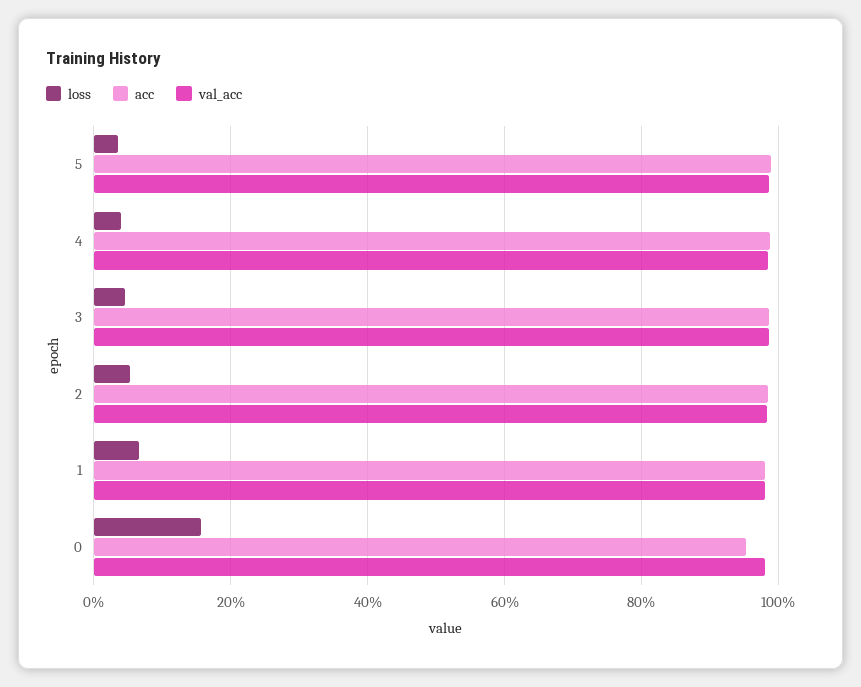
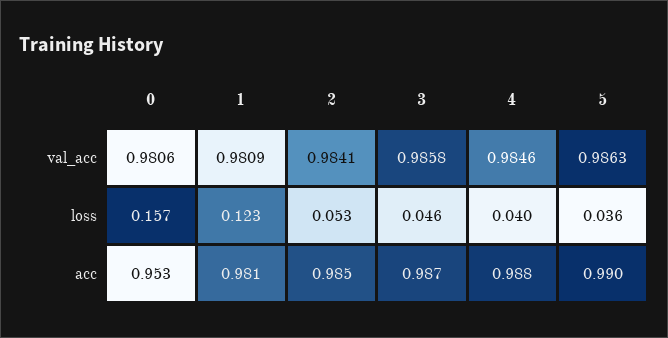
loss, 1: 0.06 -> 0.123

